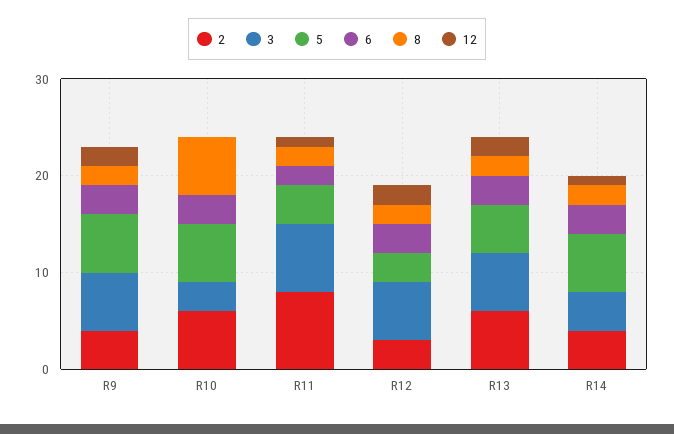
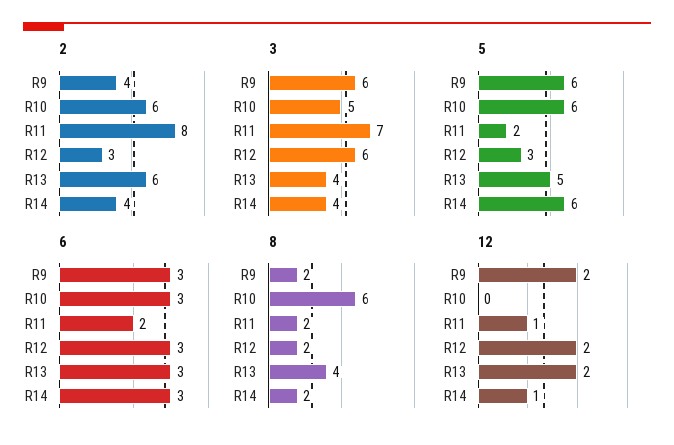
3, R10: 3 -> 5
5, R11: 4 -> 2
3, R13: 6 -> 4
8, R13: 2 -> 4

